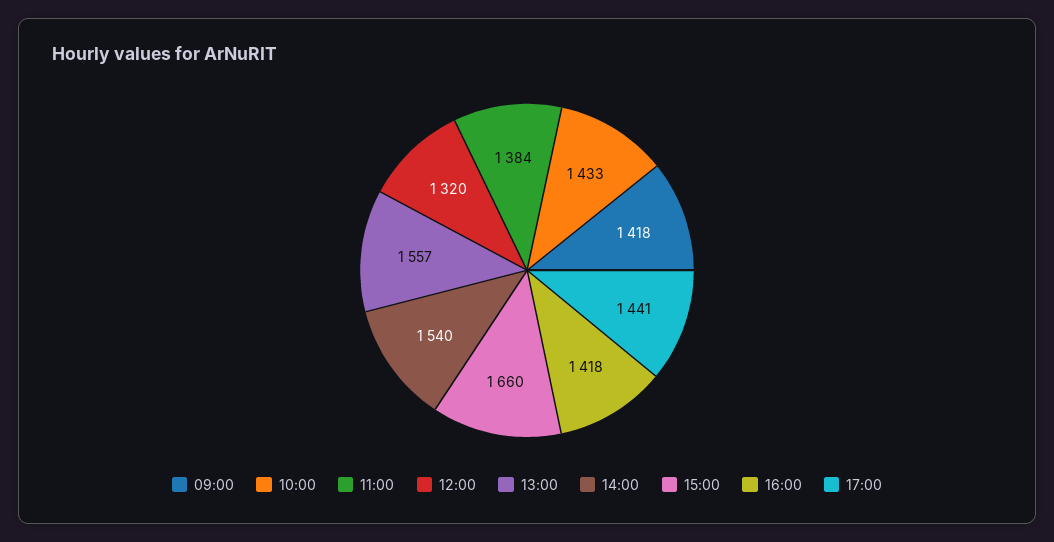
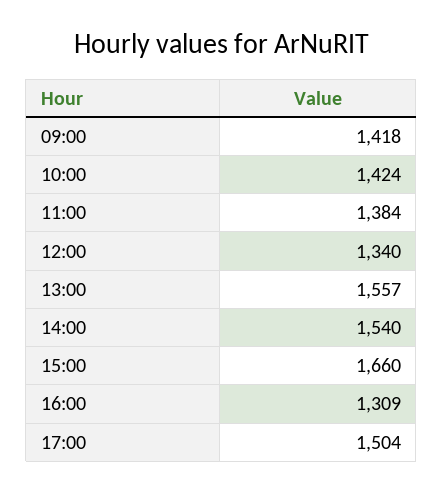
10:00: 1433 -> 1424
12:00: 1320 -> 1340
16:00: 1418 -> 1309
17:00: 1441 -> 1504

